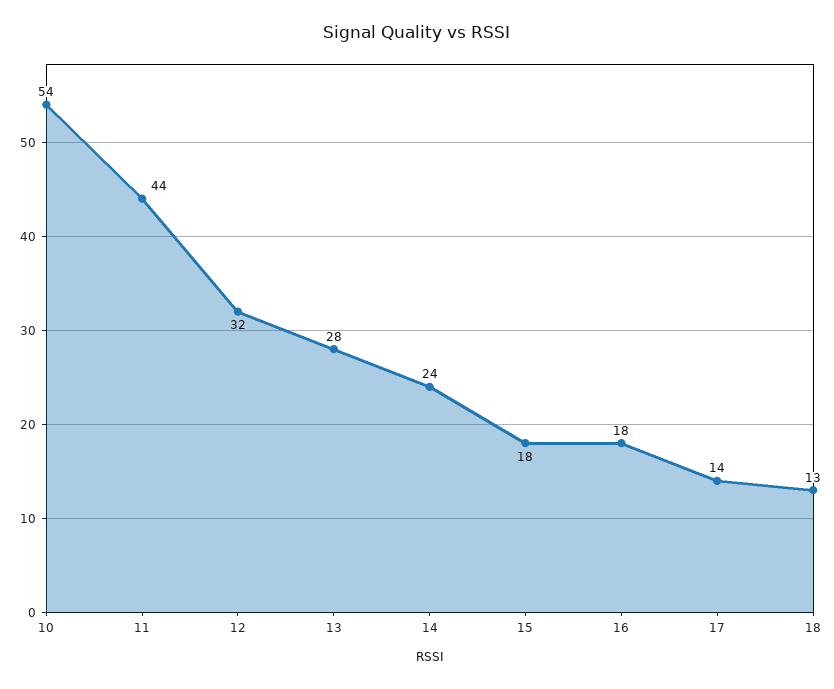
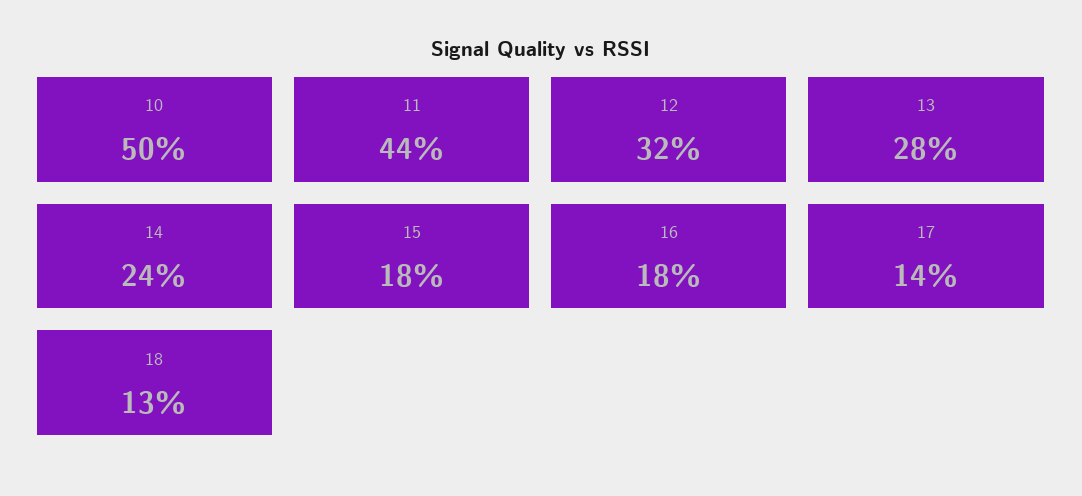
10: 54 -> 50

